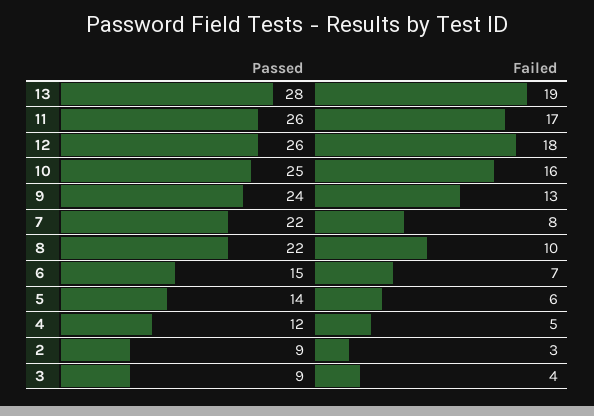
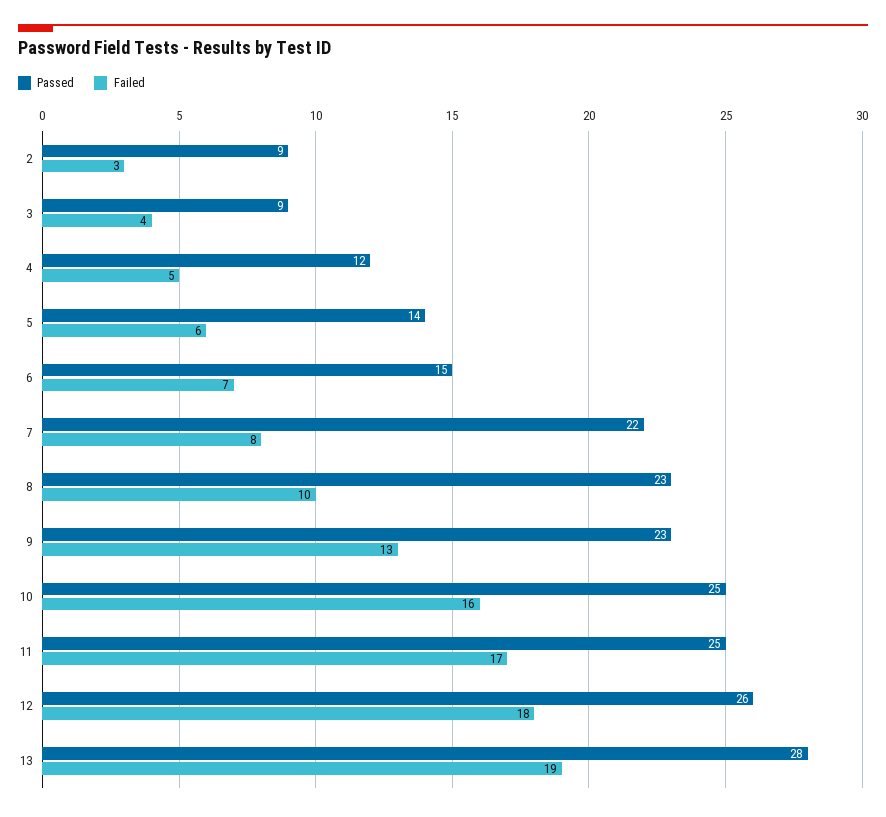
Passed, 11: 26 -> 25
Passed, 9: 24 -> 23
Passed, 8: 22 -> 23

